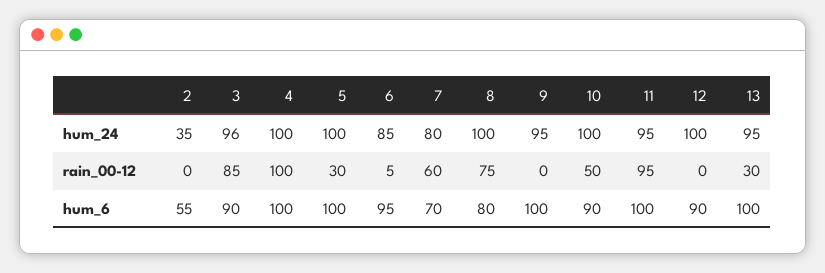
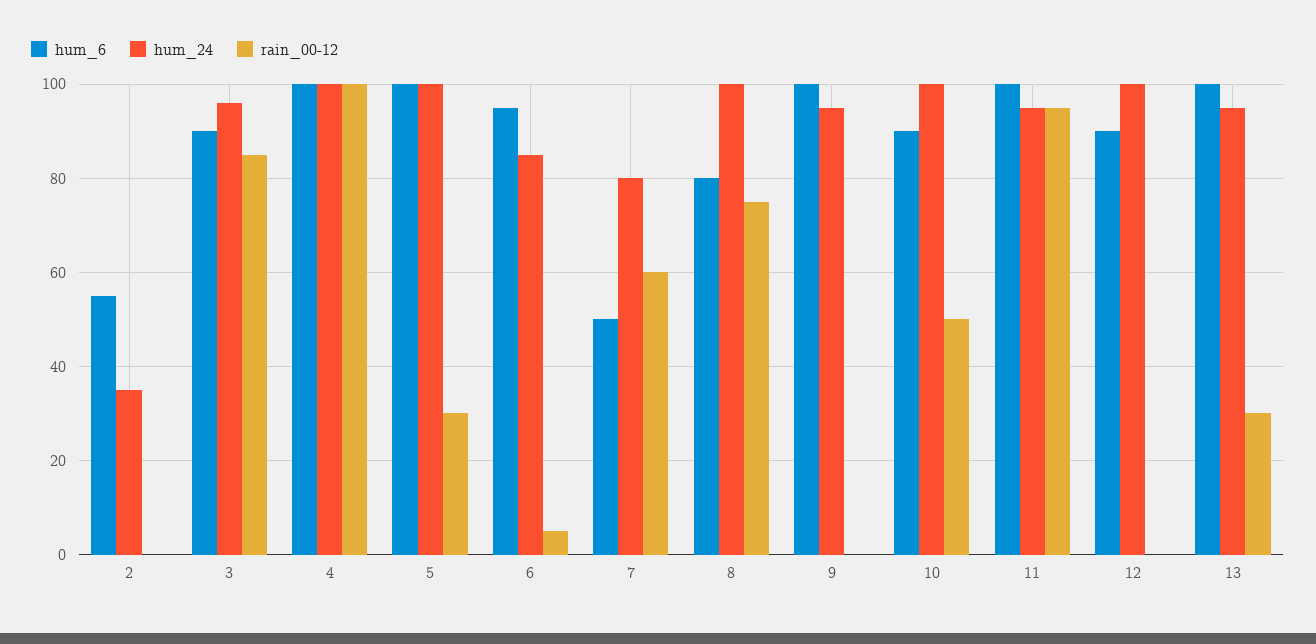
hum_6, 7: 70 -> 50

